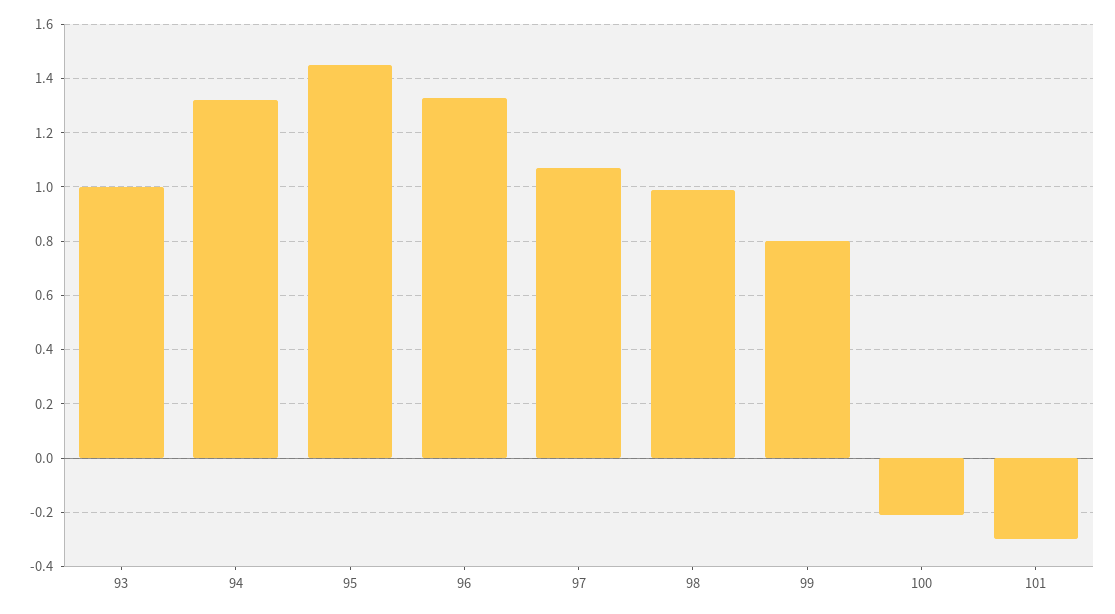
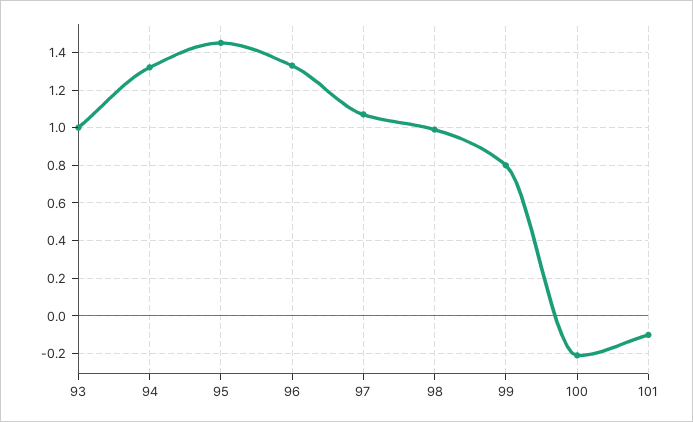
101: -0.3 -> -0.1

